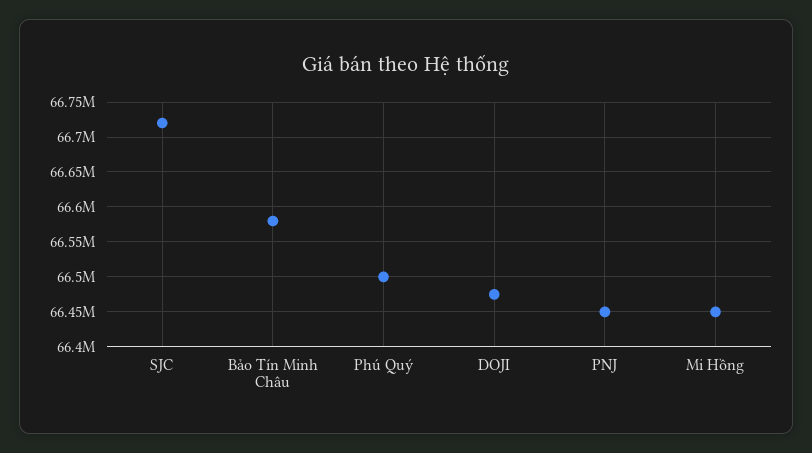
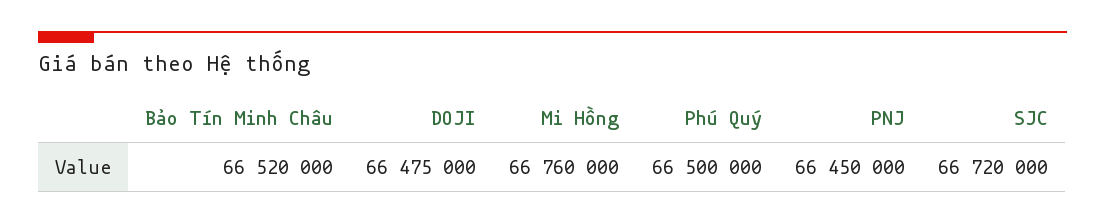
Bảo Tín Minh Châu: 66580000 -> 66520000
Mi Hồng: 66450000 -> 66760000

